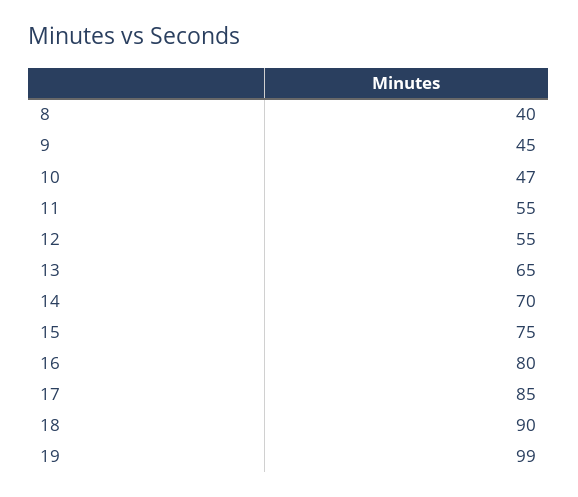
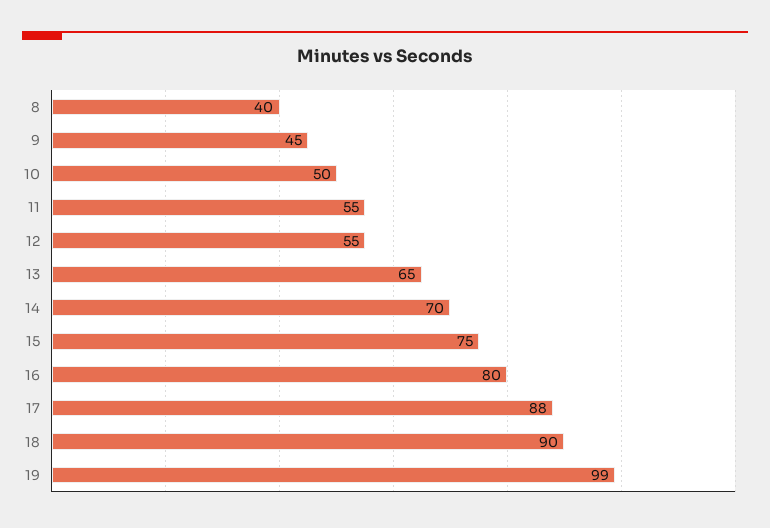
10: 47 -> 50
17: 85 -> 88

